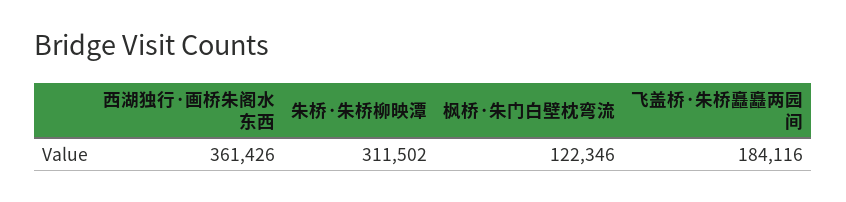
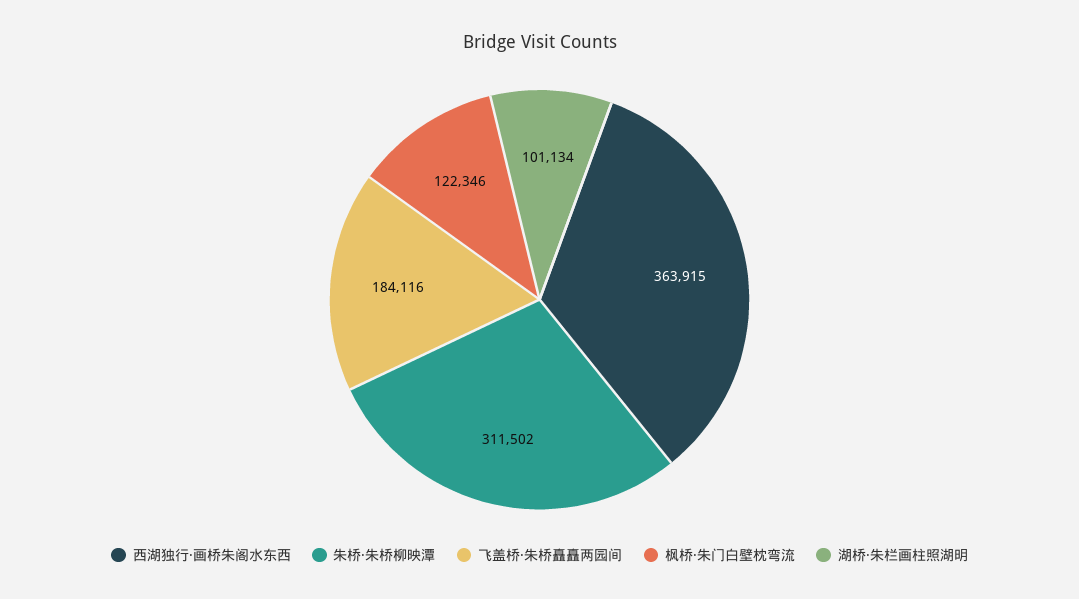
西湖独行·画桥朱阁水东西: 361426 -> 363915
湖桥·朱栏画柱照湖明: none -> 101134

